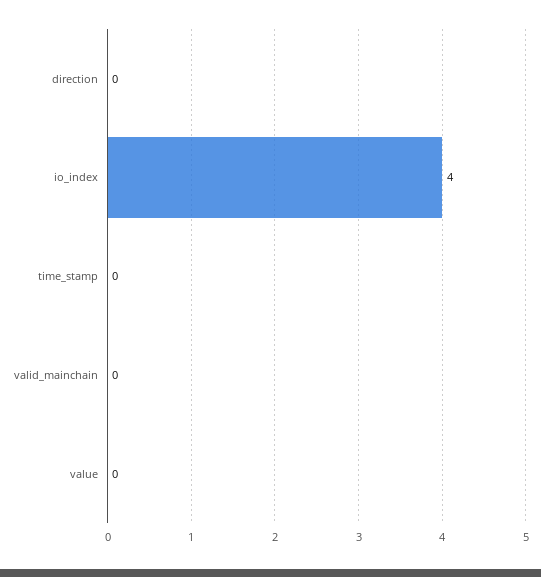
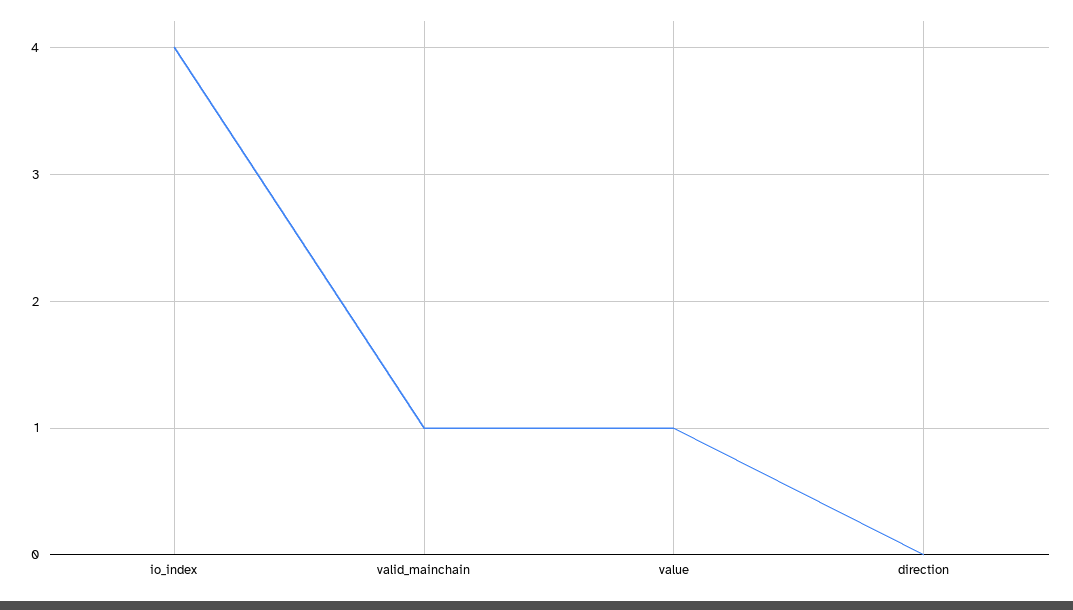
time_stamp: 0 -> none
valid_mainchain: 0 -> 1
value: 0 -> 1

